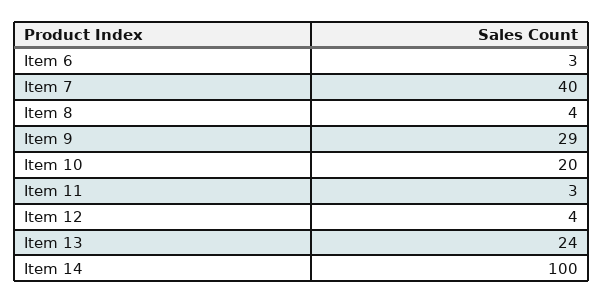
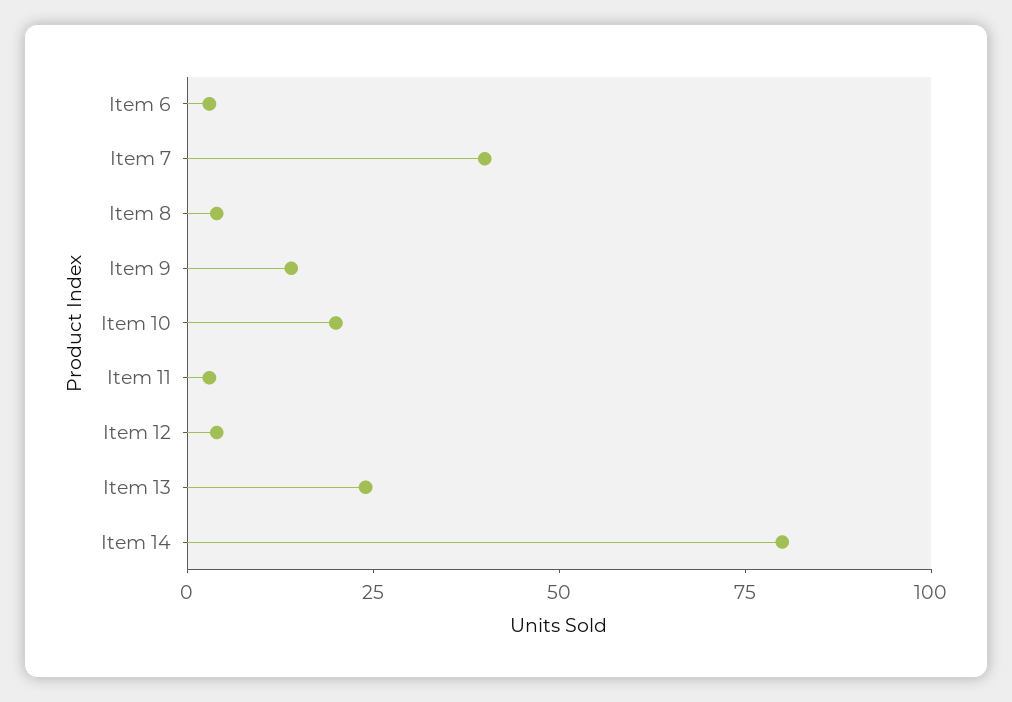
Item 9: 29 -> 15
Item 14: 100 -> 80

